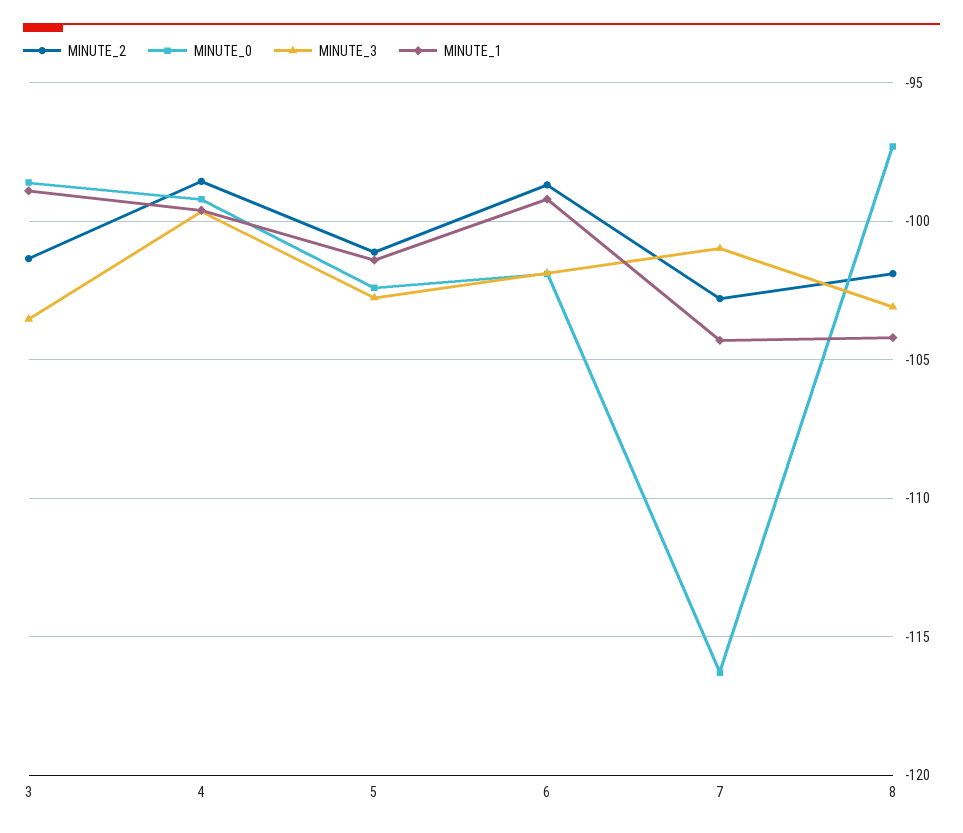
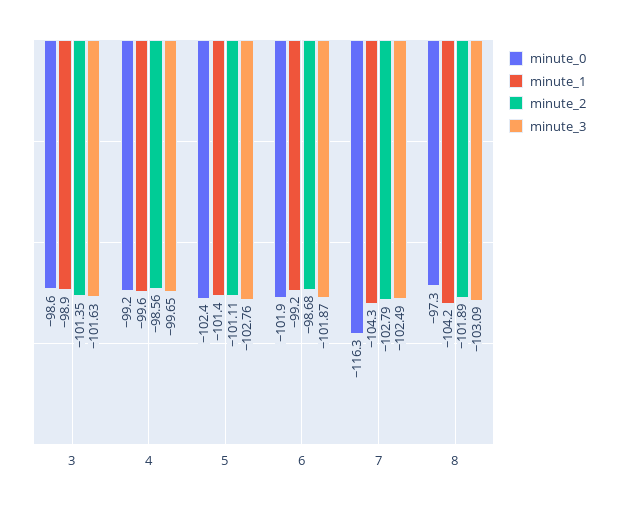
MINUTE_3, 3: -103.5 -> -101.63
MINUTE_3, 7: -101 -> -102.49

